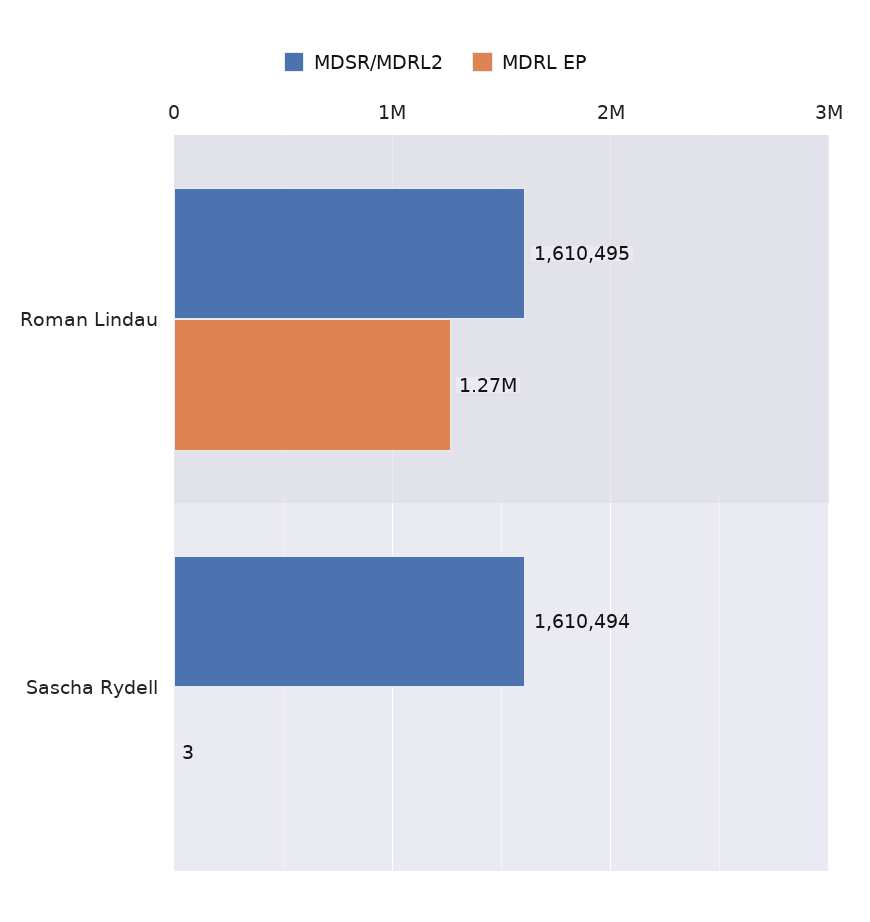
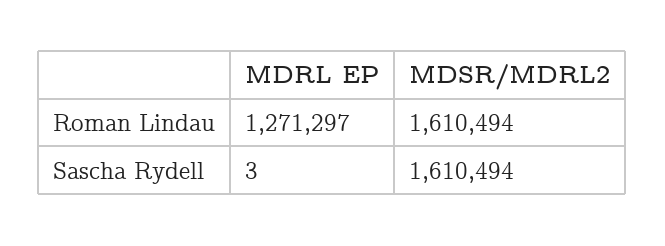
MDSR/MDRL2, Roman Lindau: 1610495 -> 1610494

